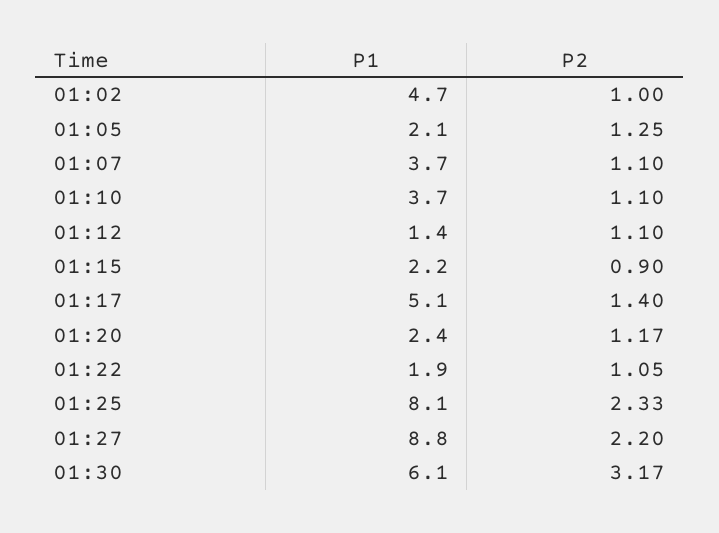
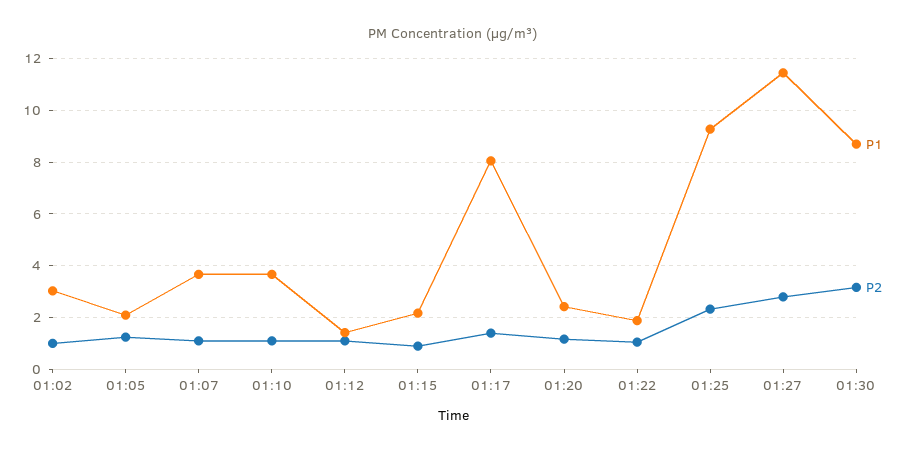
P1, 01:02: 4.7 -> 3
P1, 01:17: 5.1 -> 8
P1, 01:25: 8.1 -> 9.25
P1, 01:27: 8.8 -> 11.5
P2, 01:27: 2.2 -> 2.75
P1, 01:30: 6.1 -> 8.75

